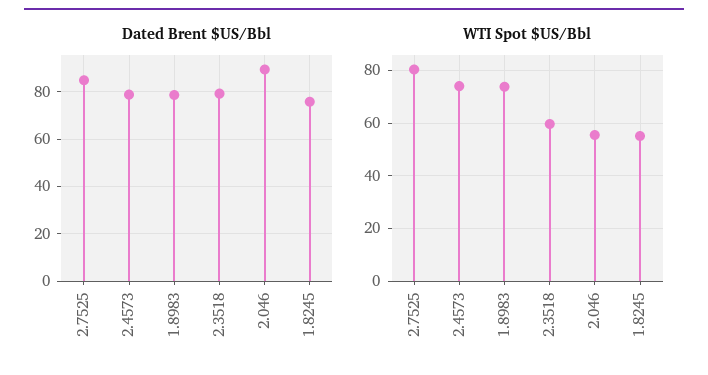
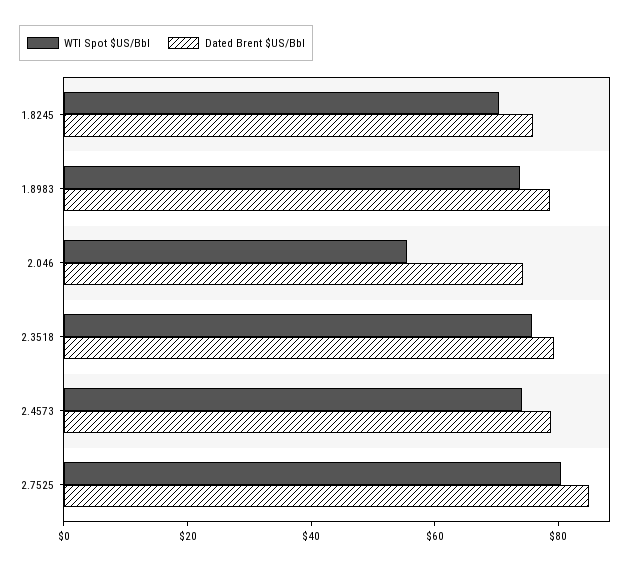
Dated Brent $US/Bbl, 2.046: 90 -> 75
WTI Spot $US/Bbl, 2.3518: 60 -> 75
WTI Spot $US/Bbl, 1.8245: 55 -> 70

